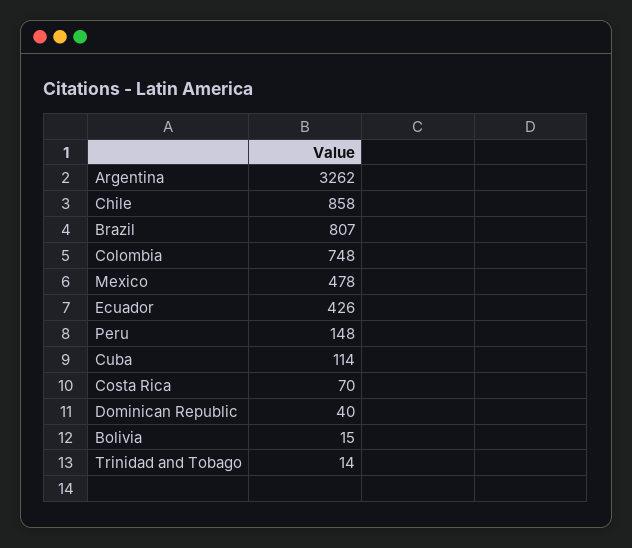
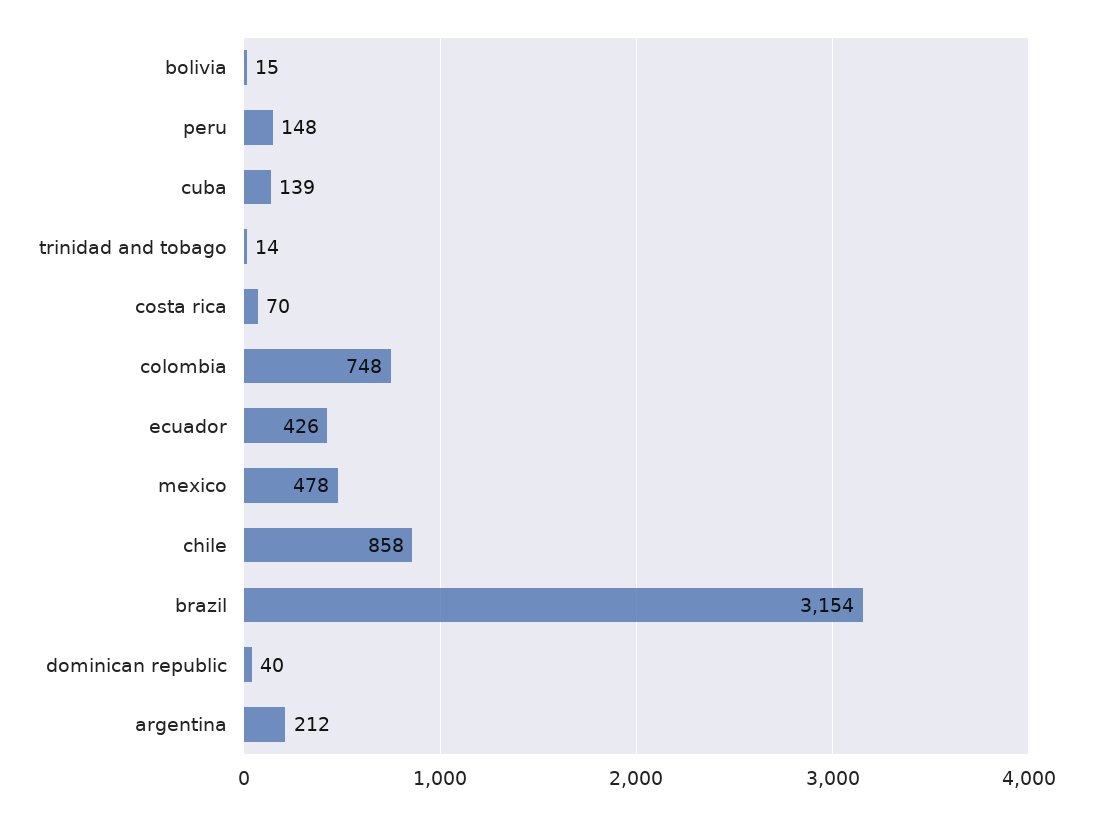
Argentina: 3262 -> 212
Brazil: 807 -> 3154
Cuba: 114 -> 139

